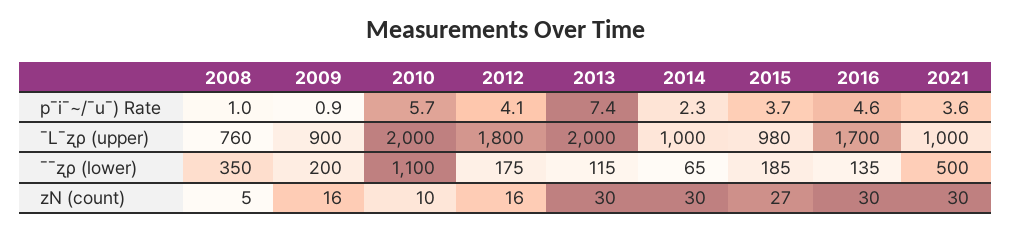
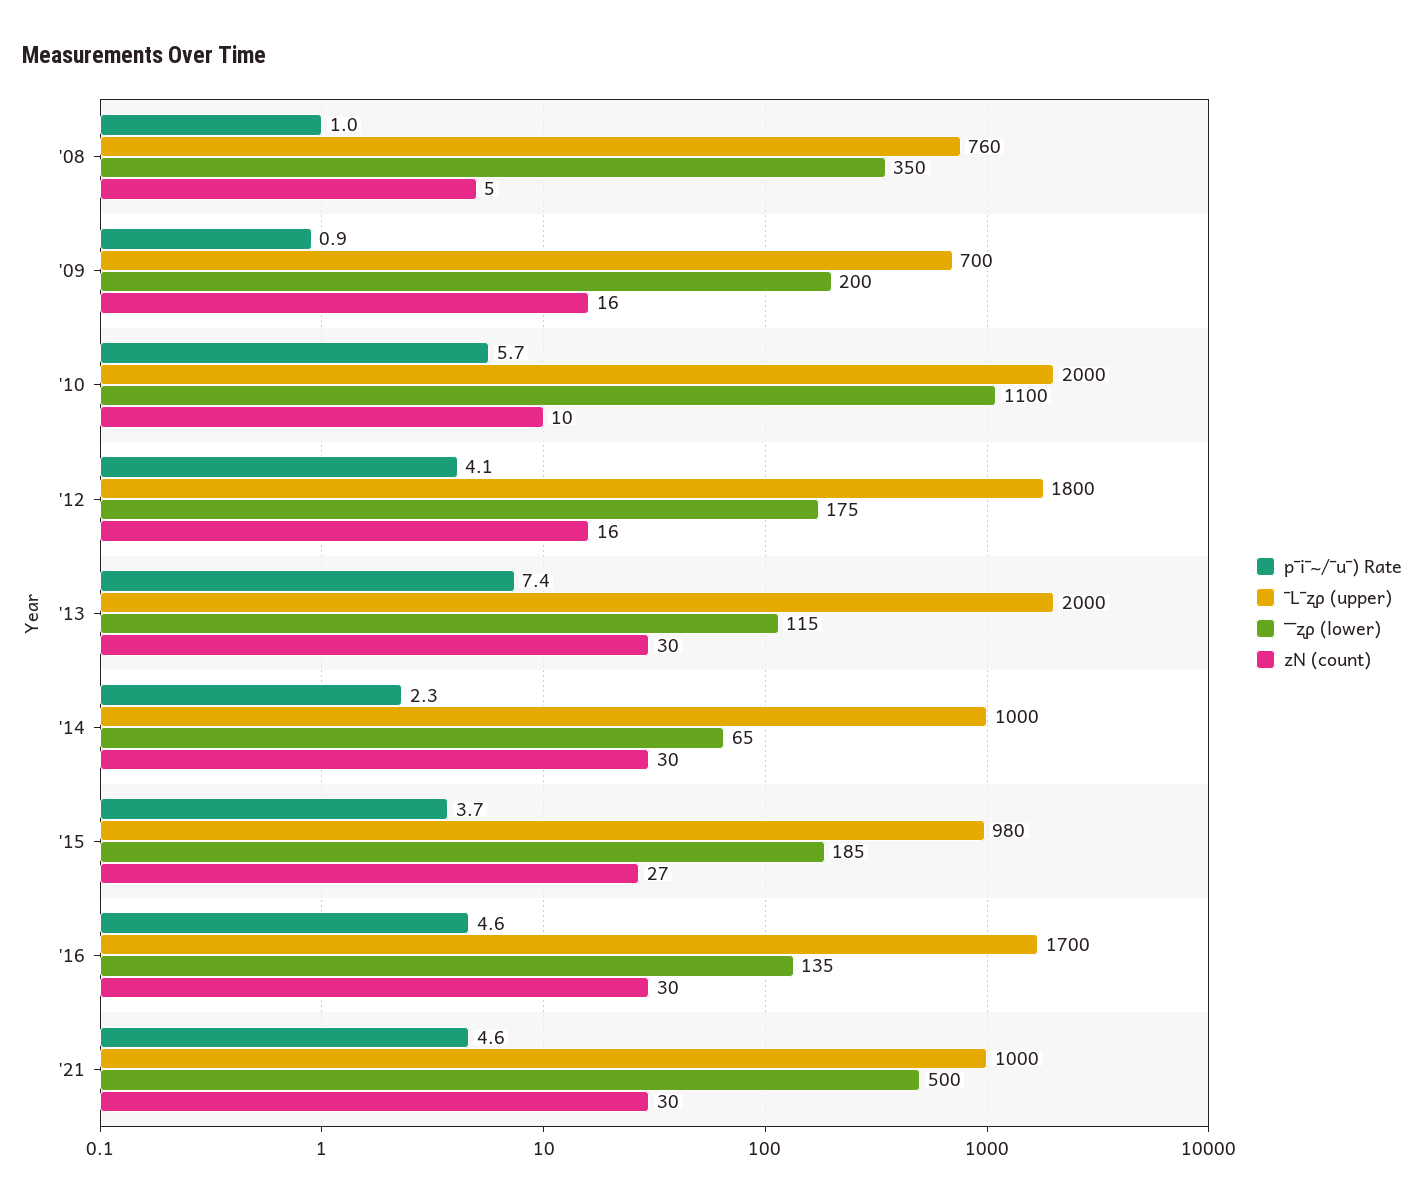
p¯i¯~/¯u¯) Rate, 2021: 3.6 -> 4.6
¯L¯ʐρ (upper), 2009: 900 -> 700

